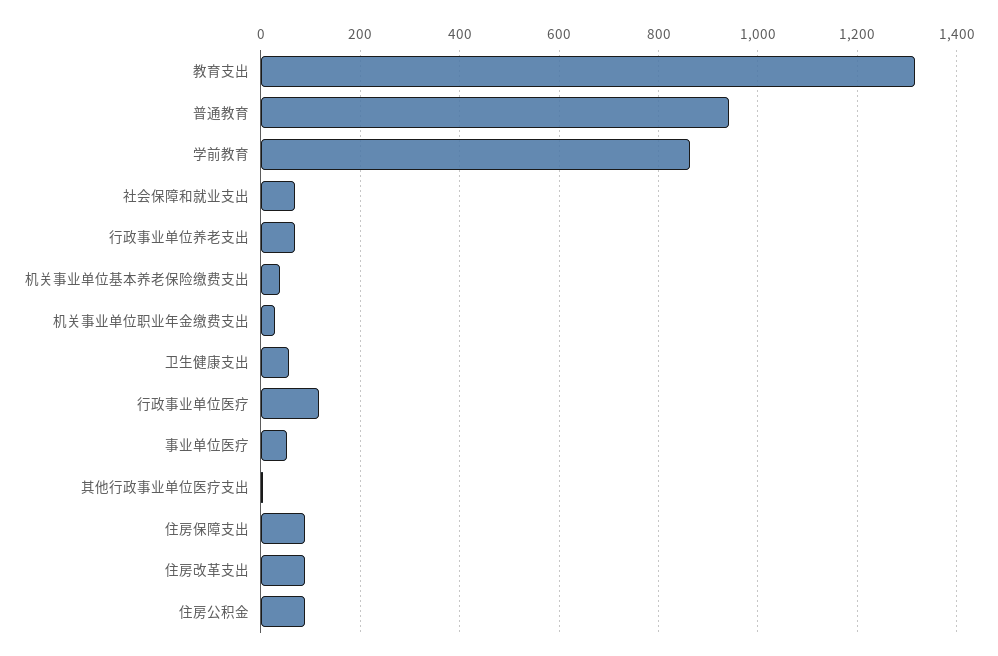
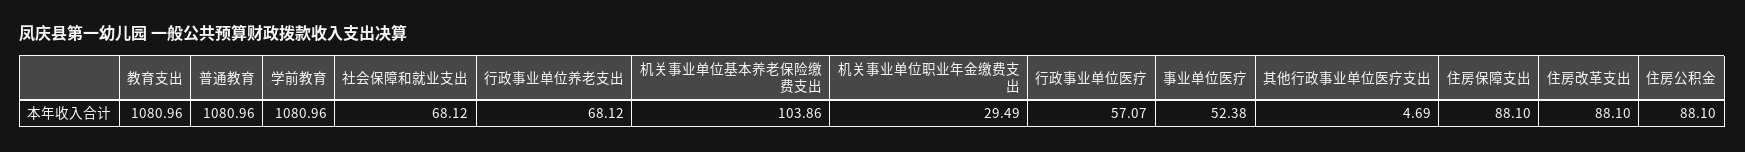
教育支出: 1320 -> 1080.96
普通教育: 940 -> 1080.96
学前教育: 860 -> 1080.96
机关事业单位基本养老保险缴费支出: 40 -> 103.86
卫生健康支出: 60 -> none
行政事业单位医疗: 120 -> 57.07

